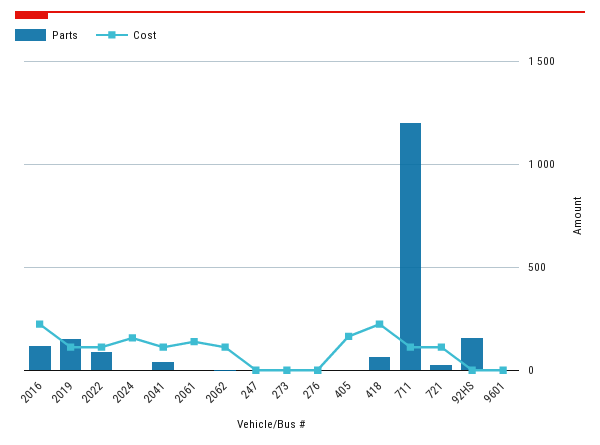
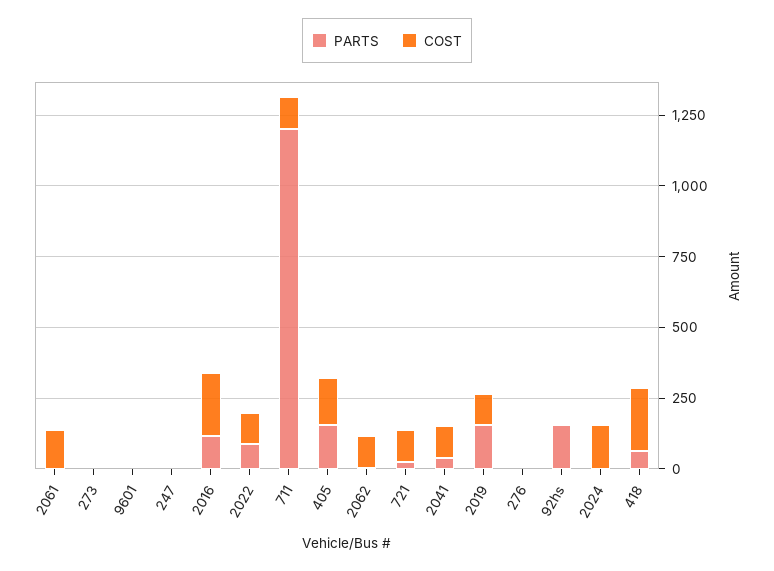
Parts, 405: 0 -> 150

